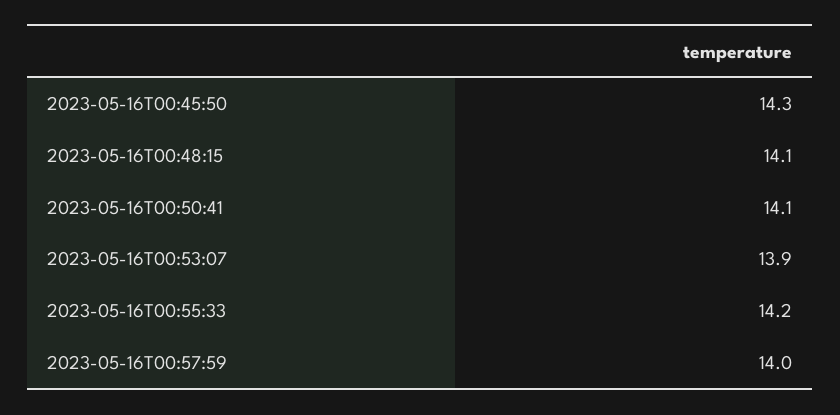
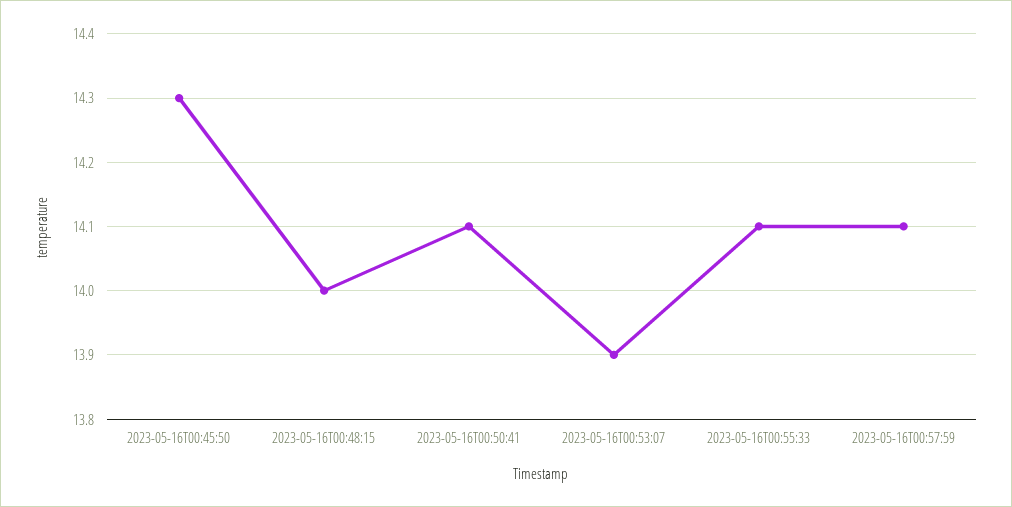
2023-05-16T00:48:15: 14.1 -> 14
2023-05-16T00:55:33: 14.2 -> 14.1
2023-05-16T00:57:59: 14 -> 14.1

